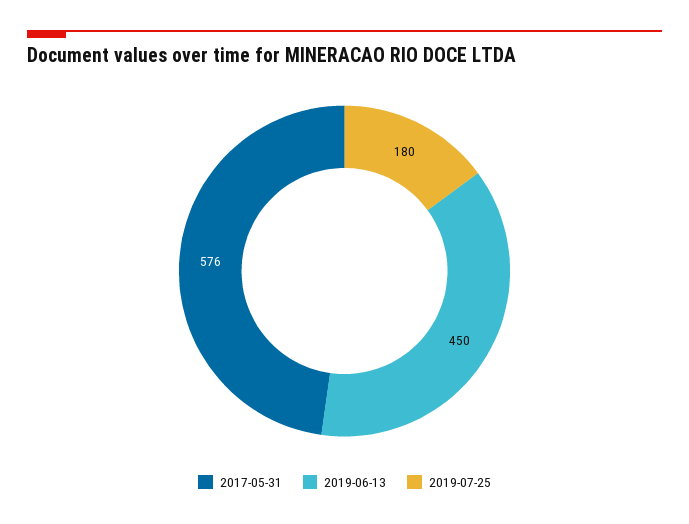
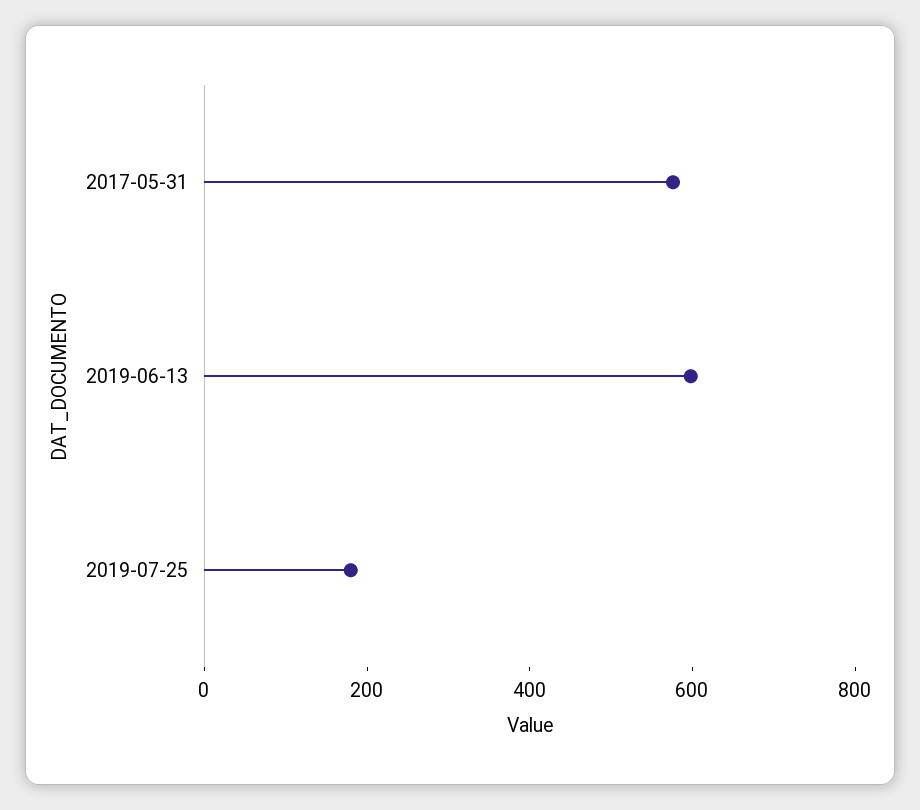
2019-06-13: 450 -> 600

